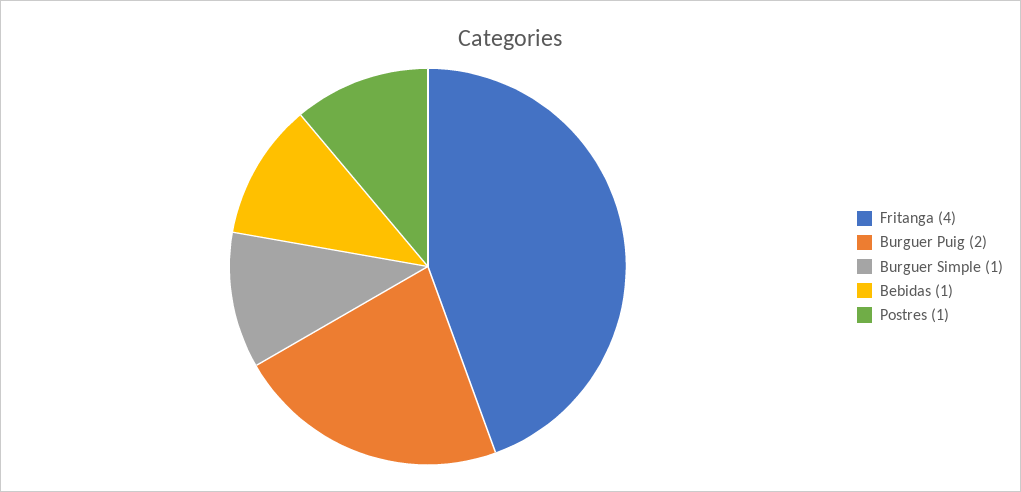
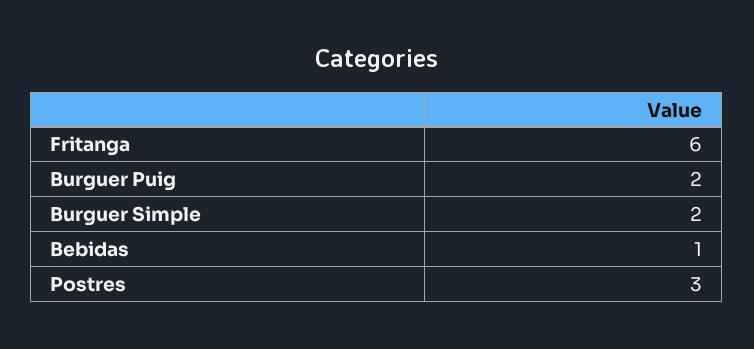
Fritanga: 4 -> 6
Burguer Simple: 1 -> 2
Postres: 1 -> 3

